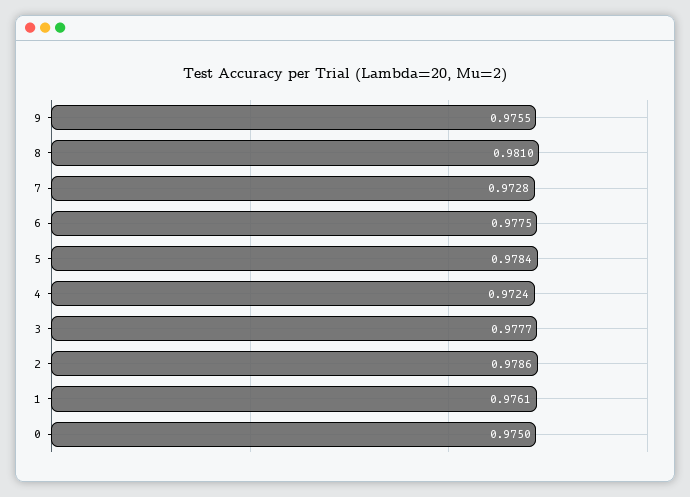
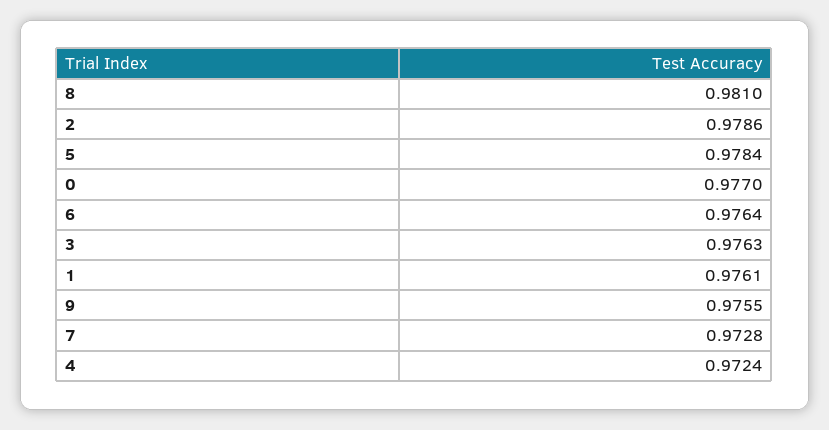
6: 0.9775 -> 0.9764
3: 0.9777 -> 0.9763
0: 0.975 -> 0.977

